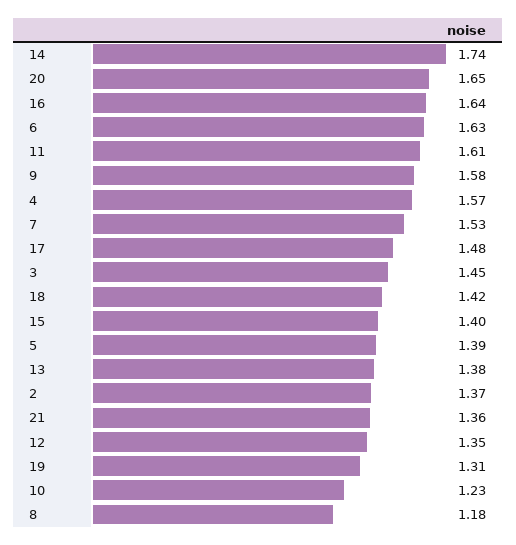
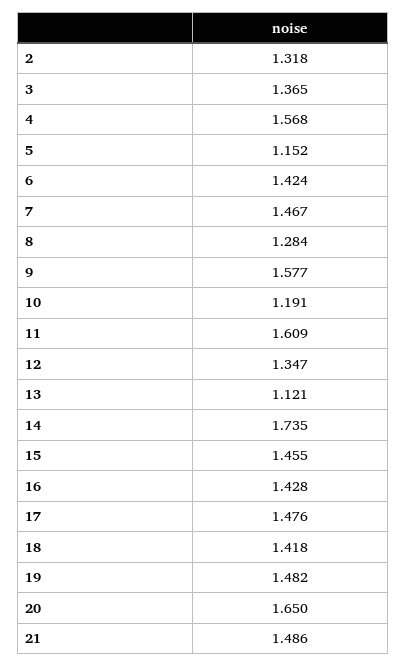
16: 1.64 -> 1.428
6: 1.63 -> 1.424
7: 1.53 -> 1.467
3: 1.45 -> 1.365
15: 1.4 -> 1.455
5: 1.39 -> 1.152
13: 1.38 -> 1.121
2: 1.37 -> 1.318
21: 1.36 -> 1.486
19: 1.31 -> 1.482
10: 1.23 -> 1.191
8: 1.18 -> 1.284

